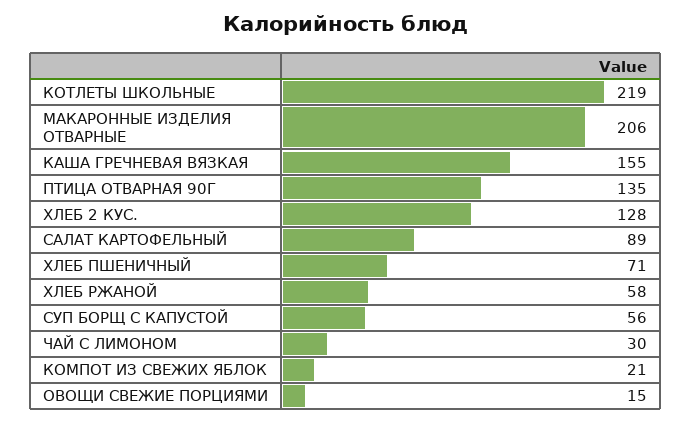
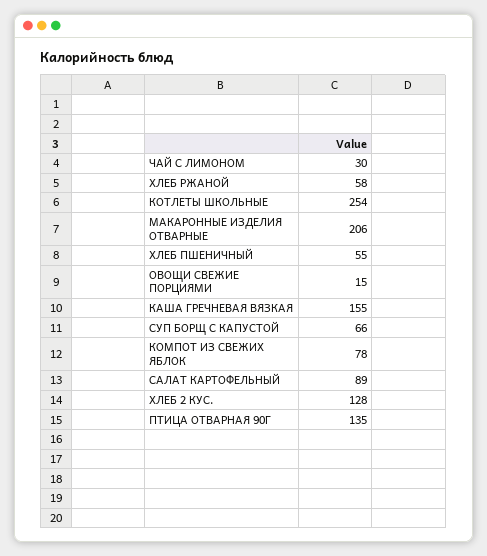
КОТЛЕТЫ ШКОЛЬНЫЕ: 219 -> 254
ХЛЕБ ПШЕНИЧНЫЙ: 71 -> 55
СУП БОРЩ С КАПУСТОЙ: 56 -> 66
КОМПОТ ИЗ СВЕЖИХ ЯБЛОК: 21 -> 78

